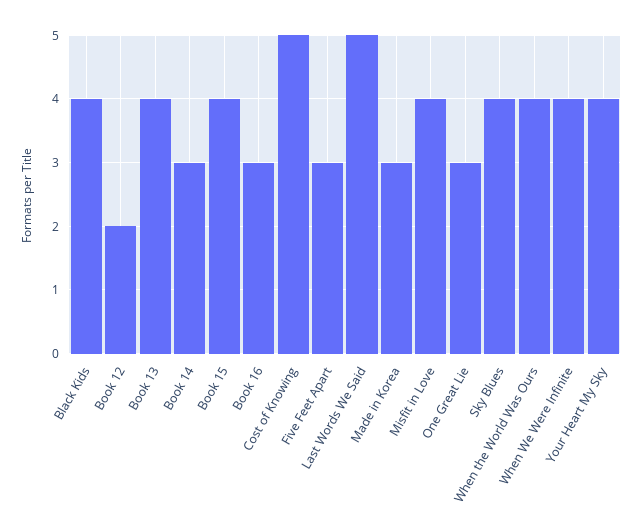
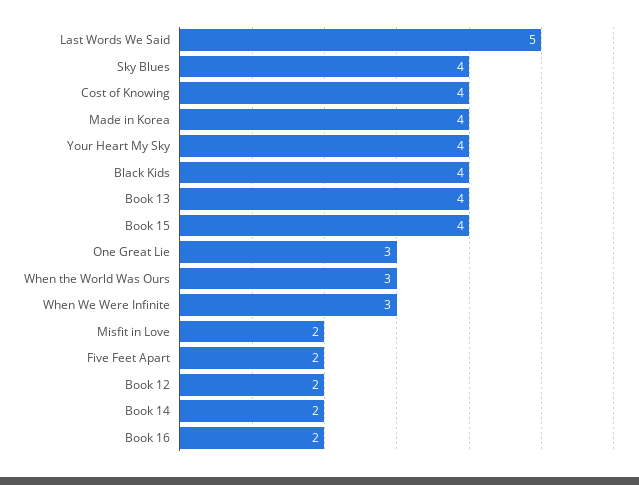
Book 14: 3 -> 2
Book 16: 3 -> 2
Cost of Knowing: 5 -> 4
Five Feet Apart: 3 -> 2
Made in Korea: 3 -> 4
Misfit in Love: 4 -> 2
When the World Was Ours: 4 -> 3
When We Were Infinite: 4 -> 3

